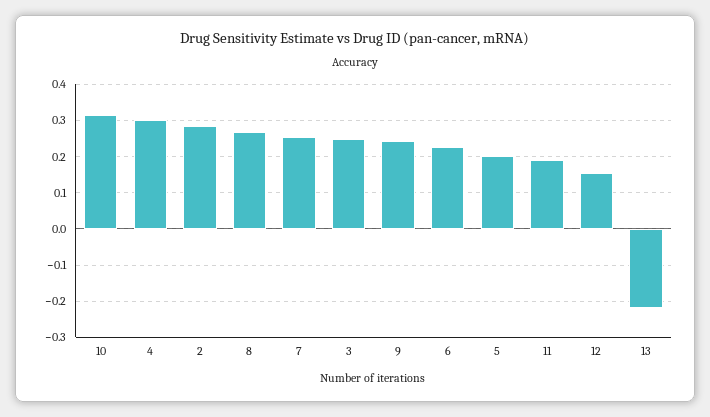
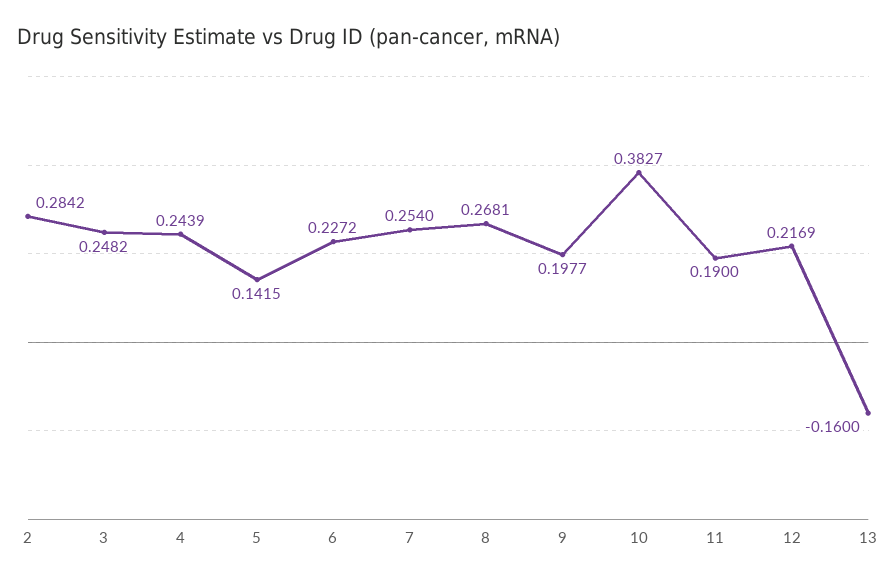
10: 0.32 -> 0.3827
4: 0.3 -> 0.2439
9: 0.24 -> 0.1977
5: 0.2 -> 0.1415
12: 0.16 -> 0.2169
13: -0.22 -> -0.16

